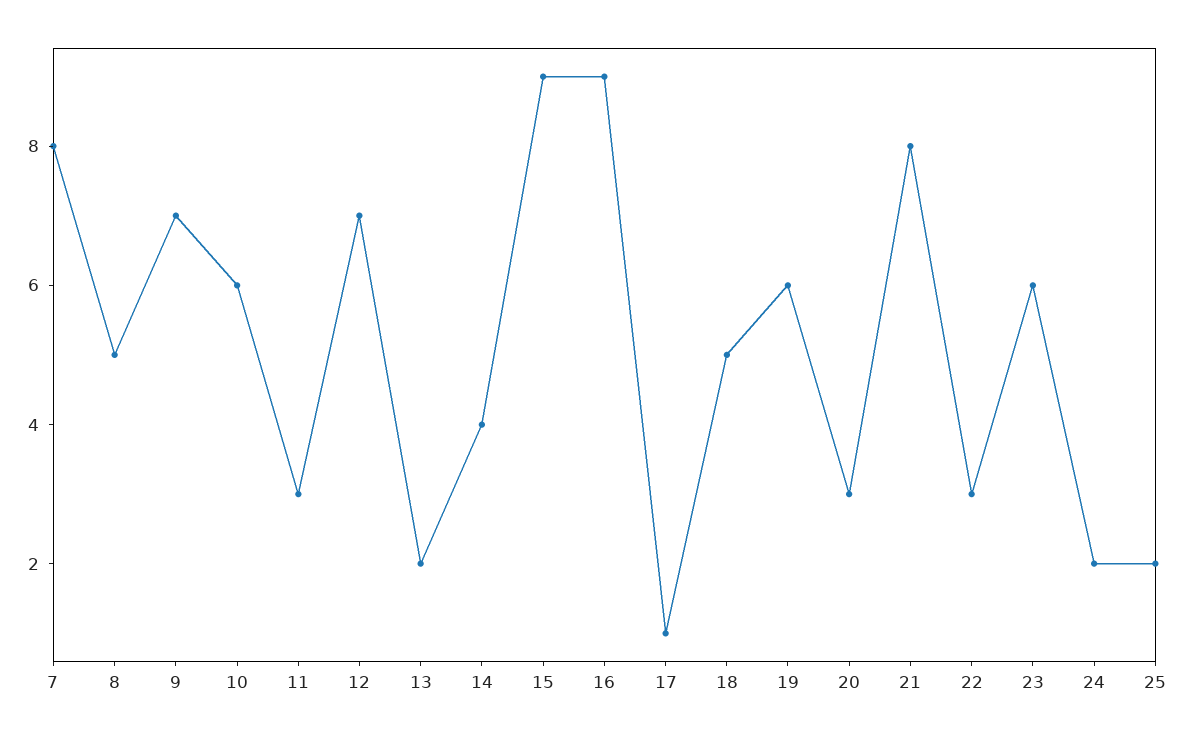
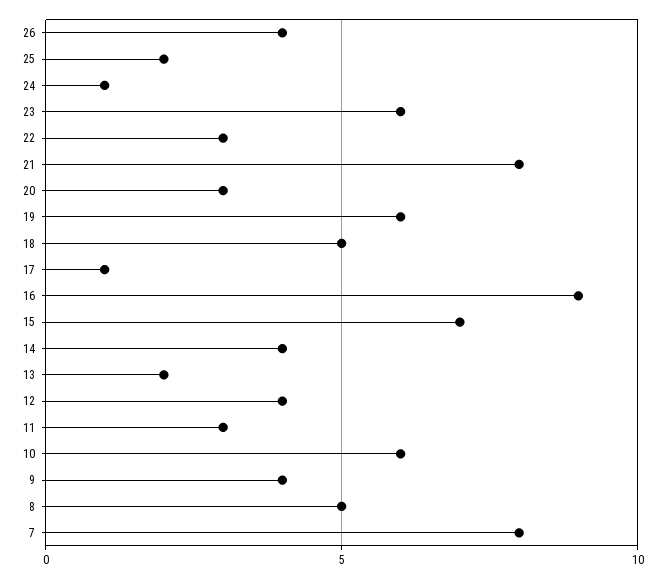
9: 7 -> 4
12: 7 -> 4
15: 9 -> 7
24: 2 -> 1
26: none -> 4

